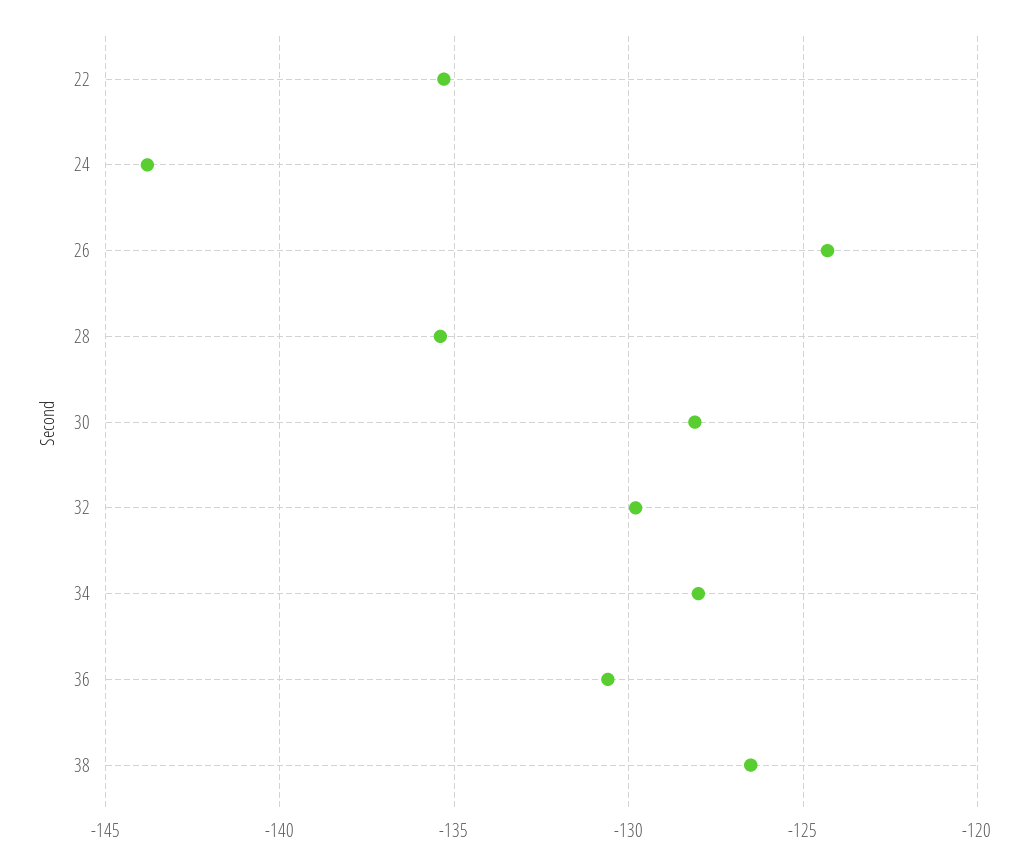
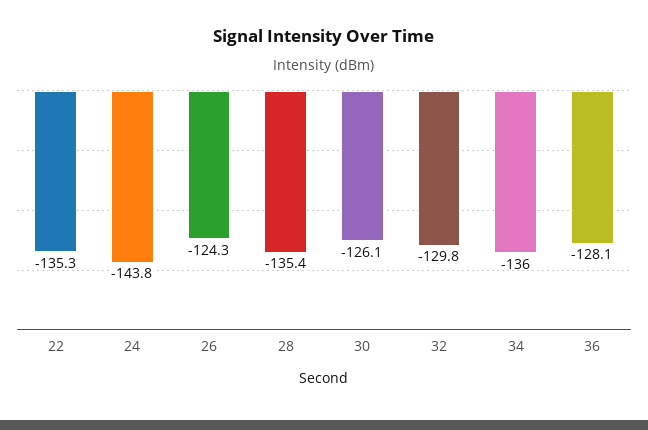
30: -128 -> -126.1
34: -128 -> -136
36: -130.5 -> -128.1
38: -126.5 -> none

